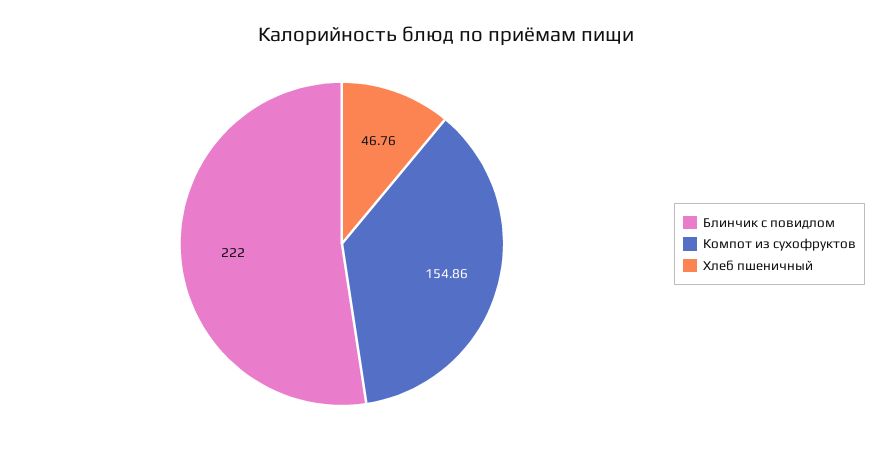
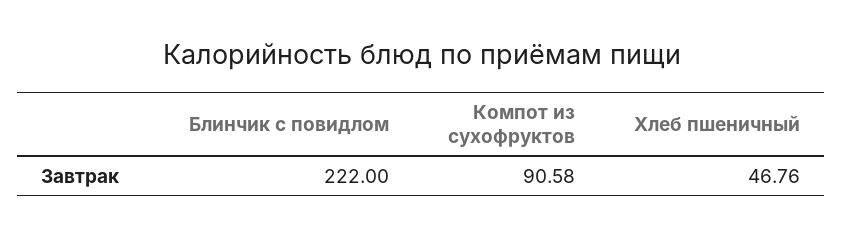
Компот из сухофруктов: 154.86 -> 90.58

